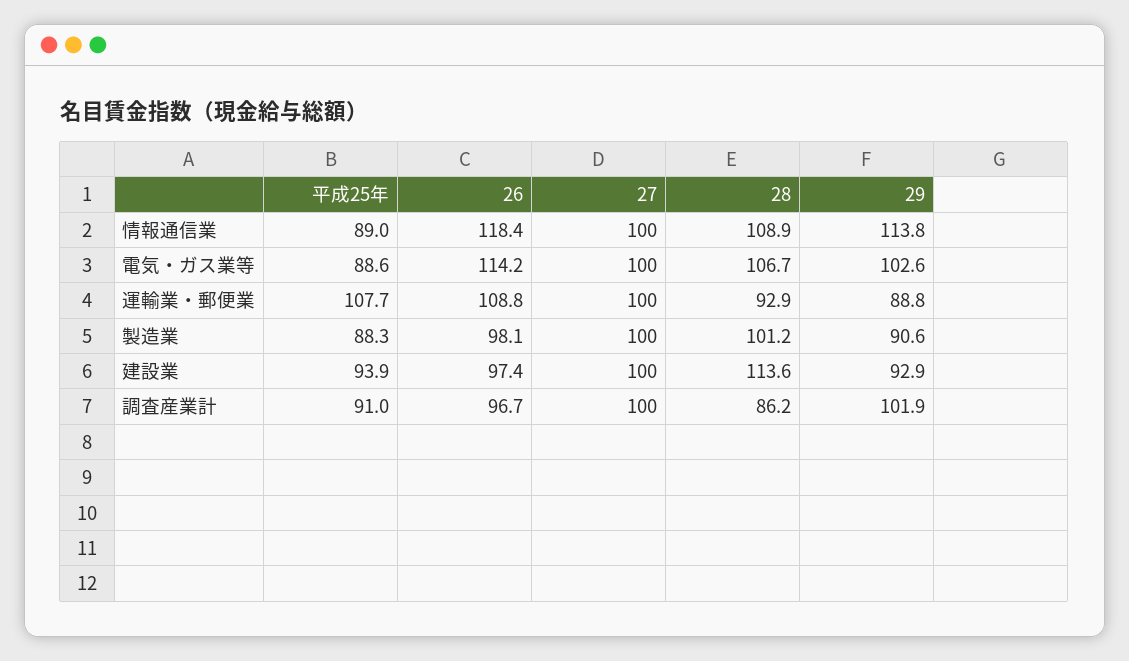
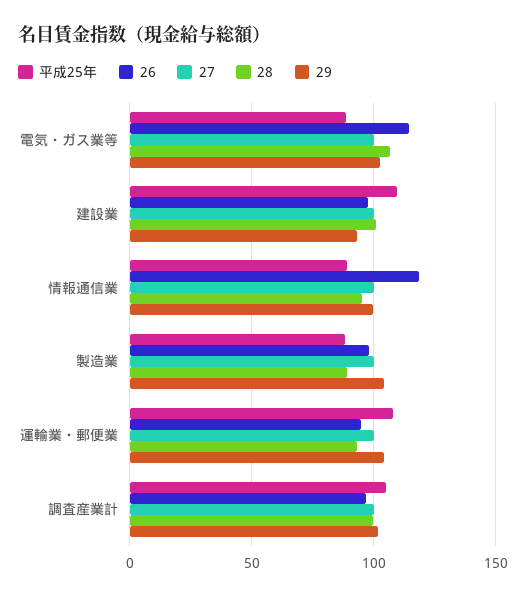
28, 情報通信業: 108.9 -> 95
29, 情報通信業: 113.8 -> 100
26, 運輸業・郵便業: 108.8 -> 95
29, 運輸業・郵便業: 88.8 -> 105
28, 製造業: 101.2 -> 90
29, 製造業: 90.6 -> 105
平成25年, 建設業: 93.9 -> 110
28, 建設業: 113.6 -> 100
平成25年, 調査産業計: 91 -> 105
28, 調査産業計: 86.2 -> 100

